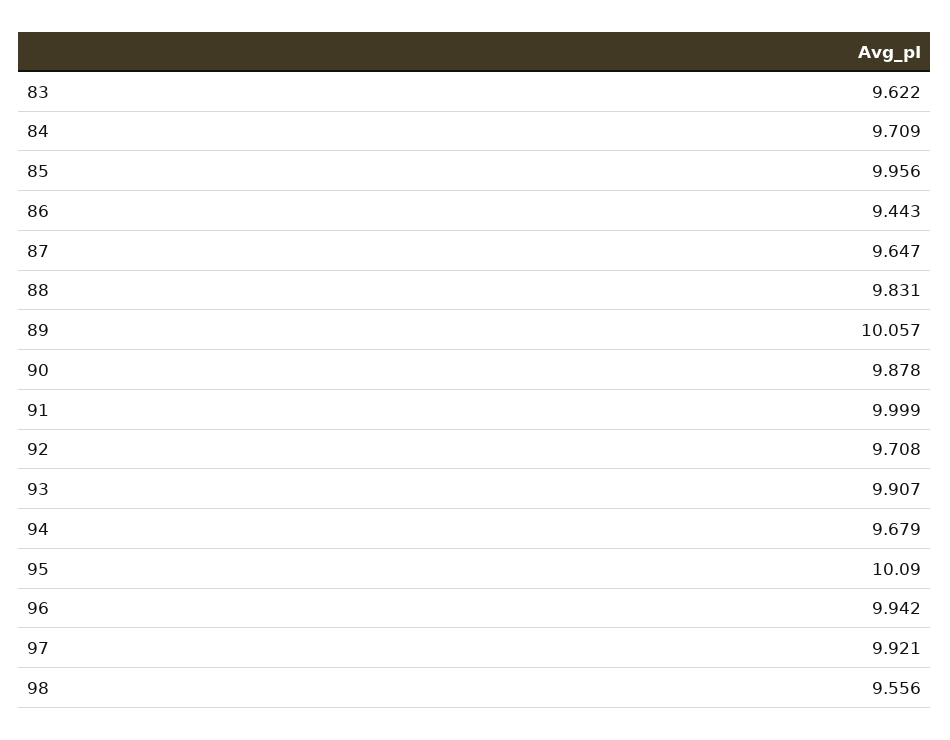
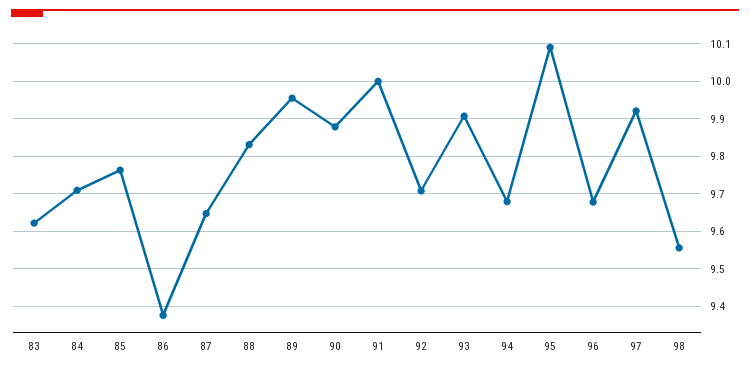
85: 9.956 -> 9.76
86: 9.443 -> 9.38
89: 10.057 -> 9.96
96: 9.942 -> 9.68

